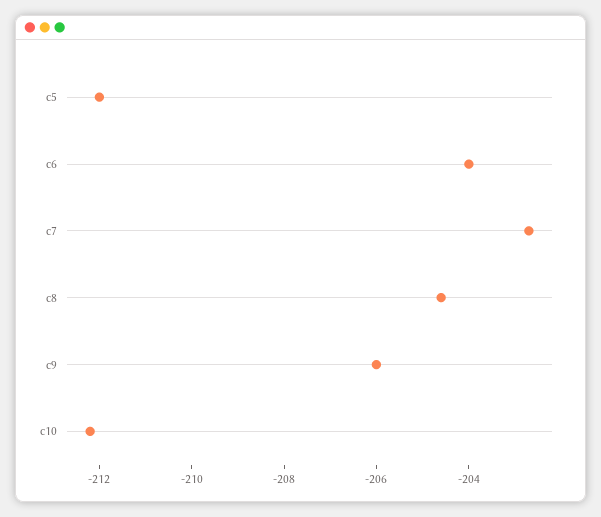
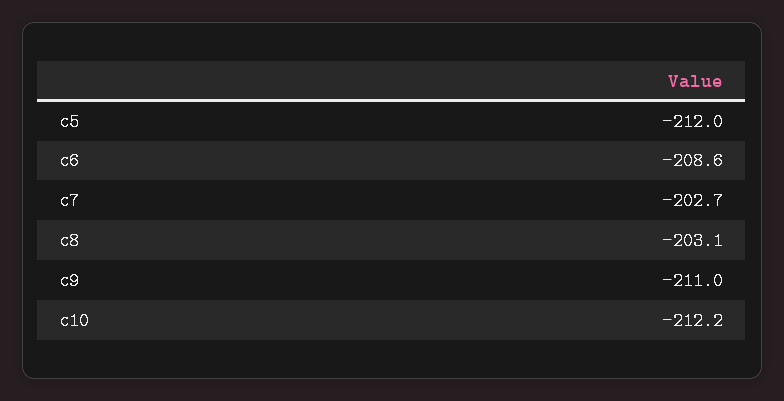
c6: -204 -> -208.6
c8: -204.5 -> -203.1
c9: -206 -> -211

